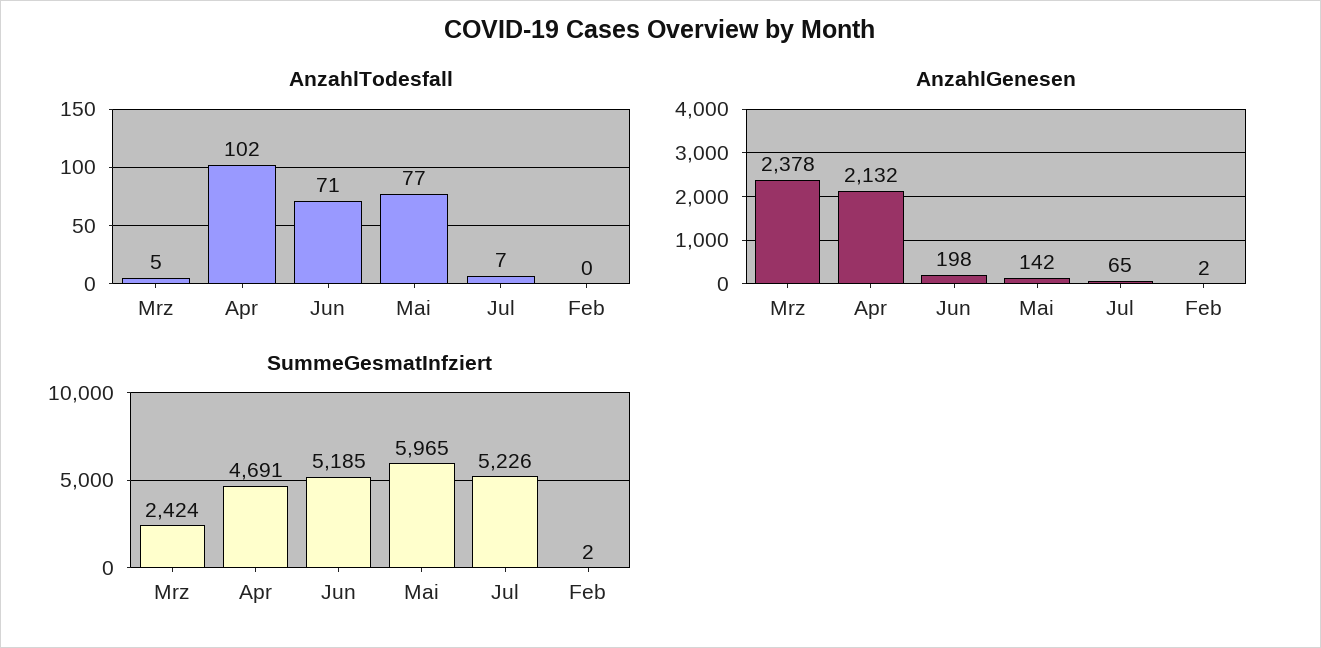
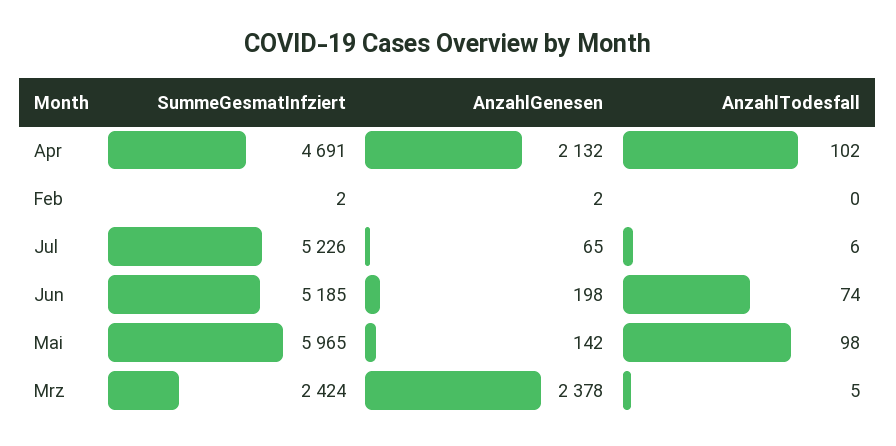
AnzahlTodesfall, Jun: 71 -> 74
AnzahlTodesfall, Mai: 77 -> 98
AnzahlTodesfall, Jul: 7 -> 6

